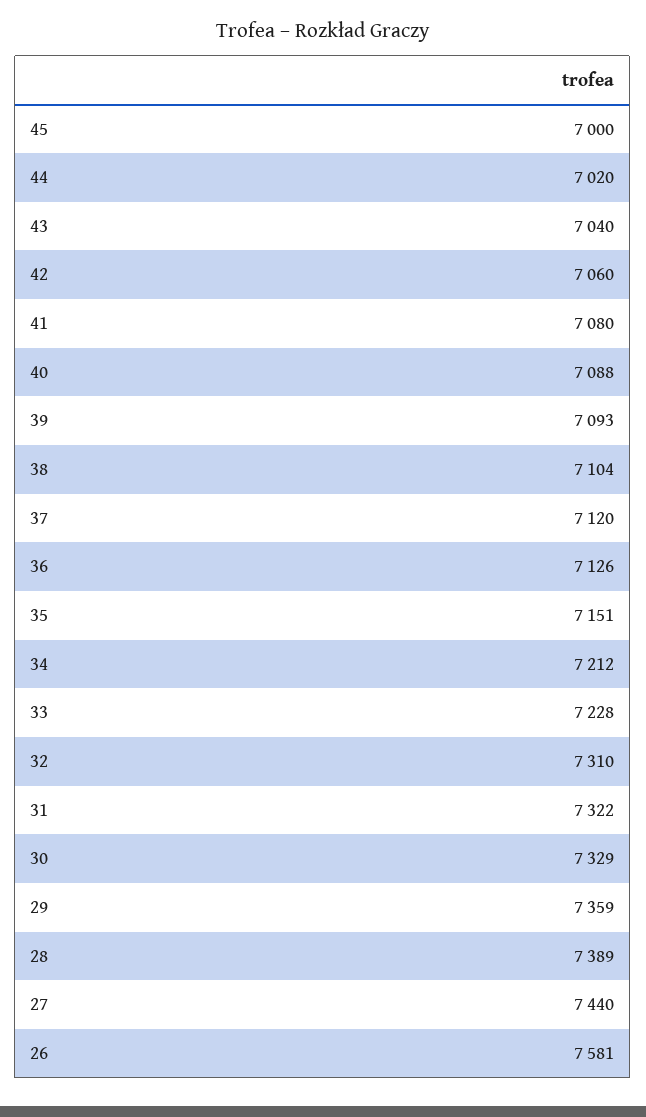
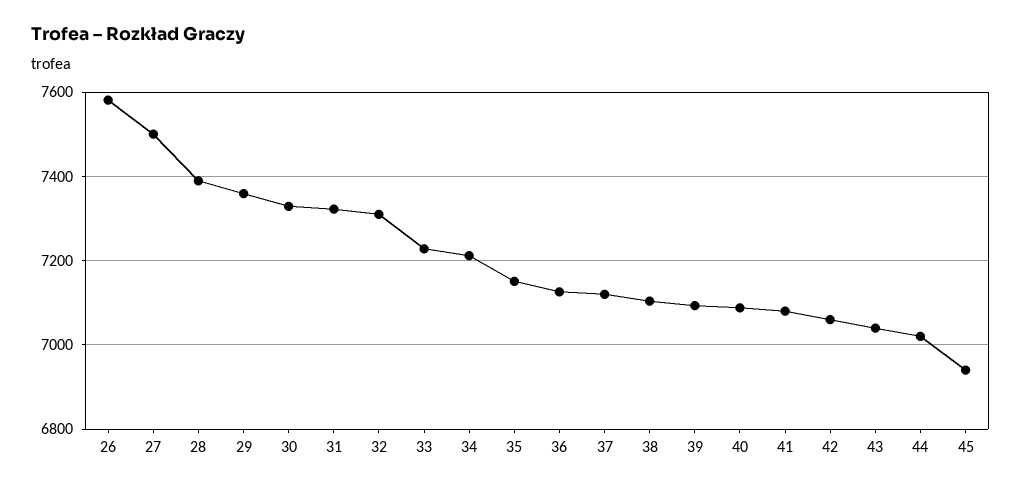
45: 7000 -> 6940
27: 7440 -> 7500

